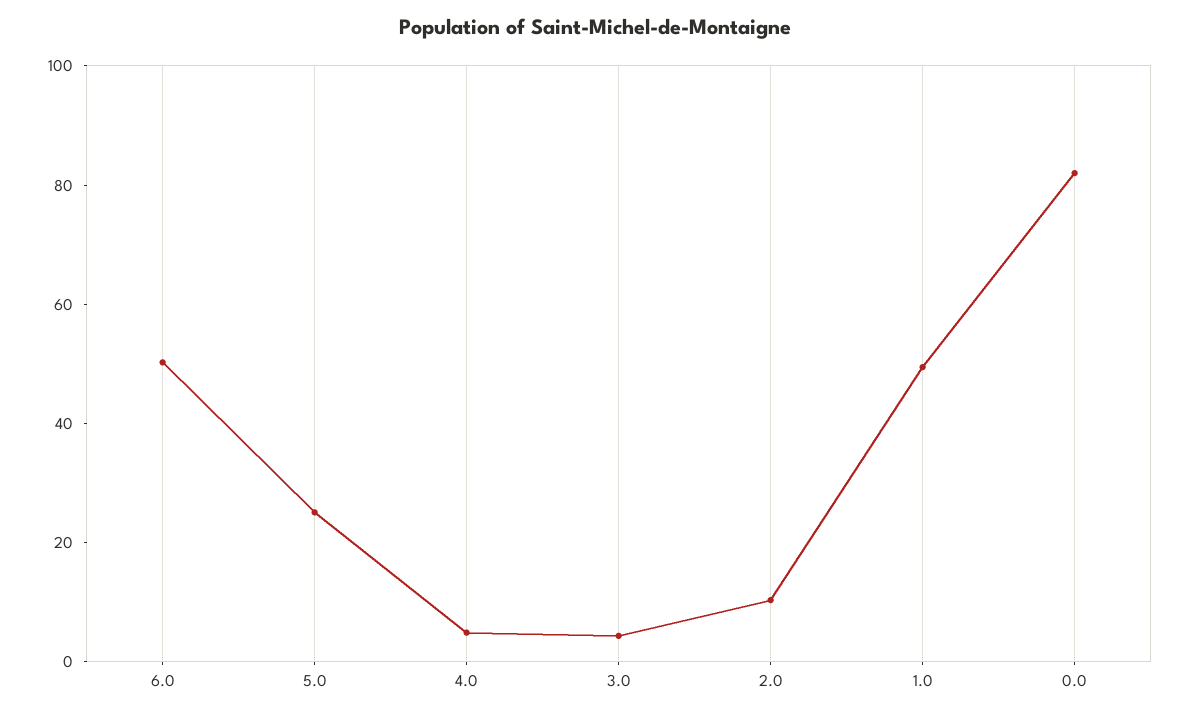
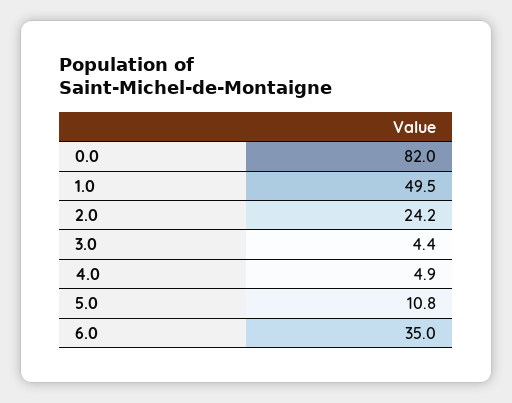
6.0: 50 -> 35
5.0: 25 -> 10.8
2.0: 10 -> 24.2

